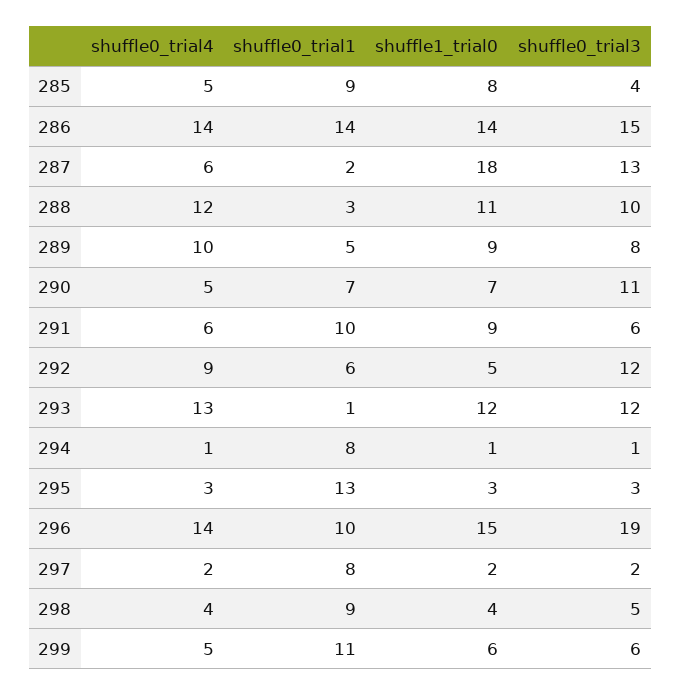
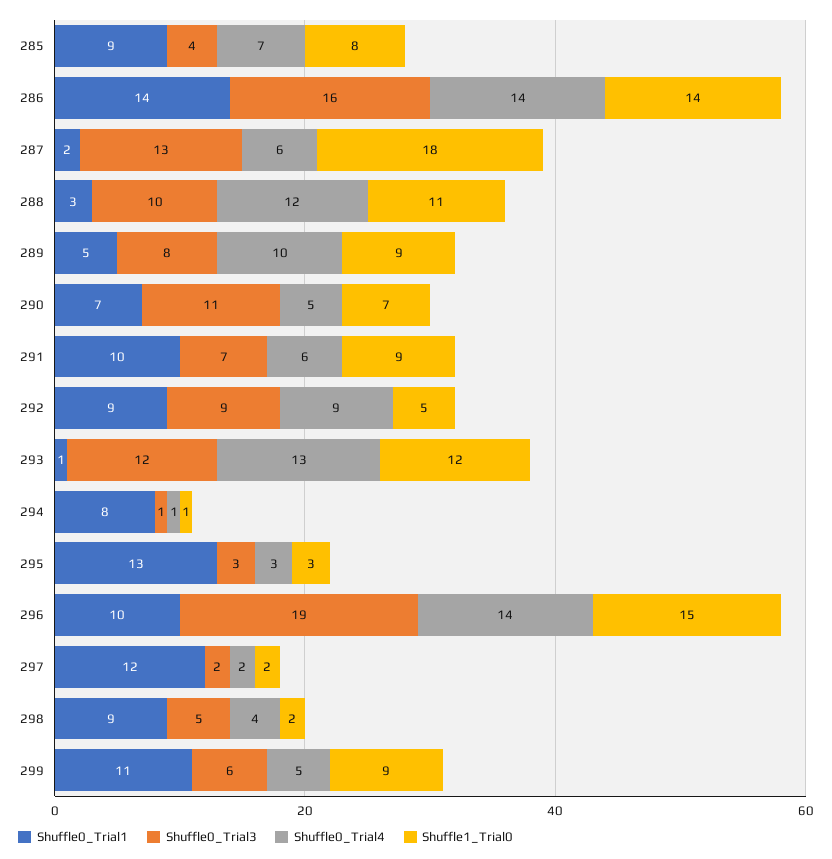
shuffle0_trial4, 285: 5 -> 7
shuffle0_trial3, 286: 15 -> 16
shuffle0_trial3, 291: 6 -> 7
shuffle0_trial1, 292: 6 -> 9
shuffle0_trial3, 292: 12 -> 9
shuffle0_trial1, 297: 8 -> 12
shuffle1_trial0, 298: 4 -> 2
shuffle1_trial0, 299: 6 -> 9

